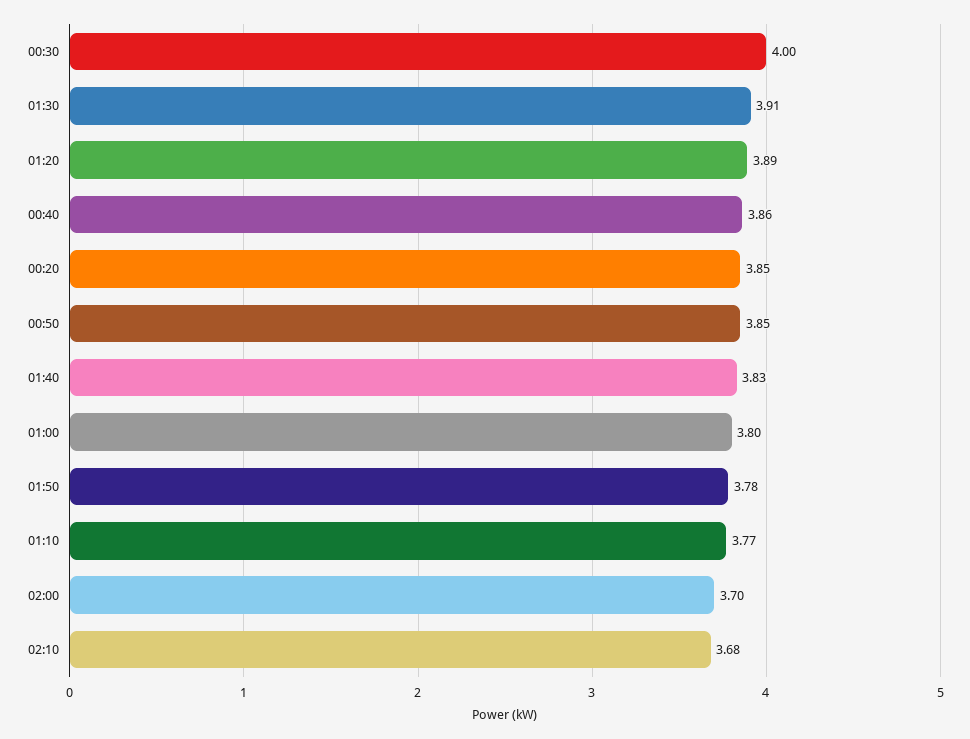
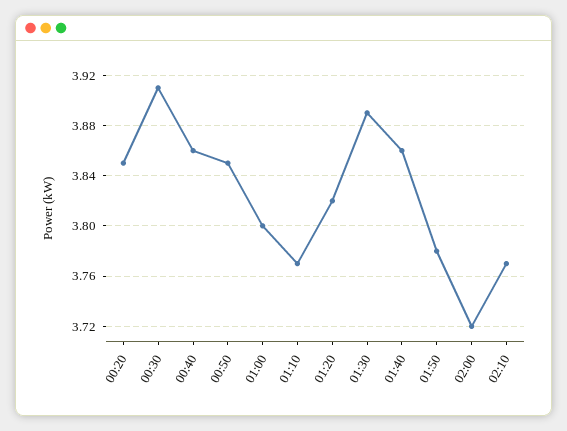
00:30: 4 -> 3.91
01:30: 3.91 -> 3.89
01:20: 3.89 -> 3.82
01:40: 3.83 -> 3.86
02:00: 3.7 -> 3.72
02:10: 3.68 -> 3.77

